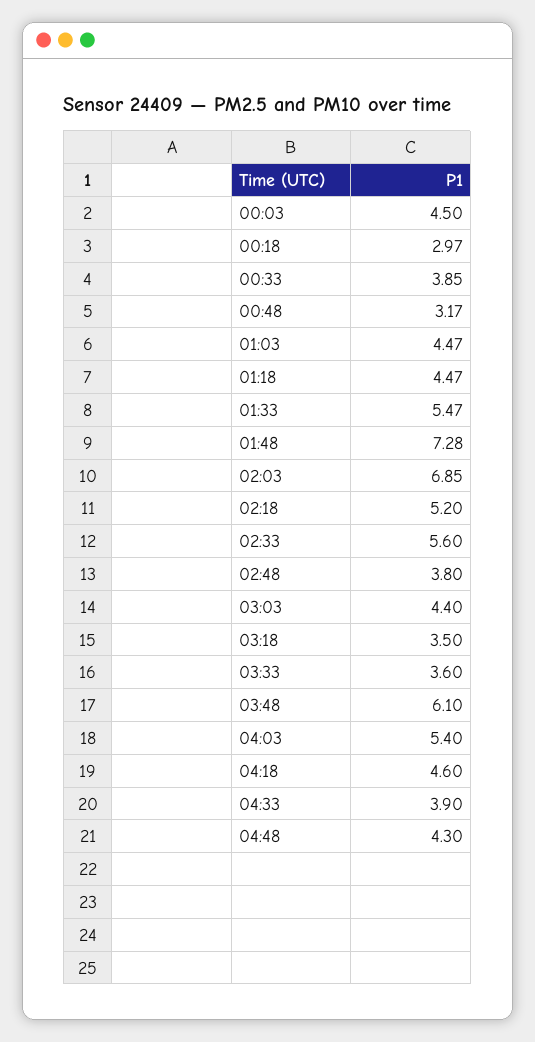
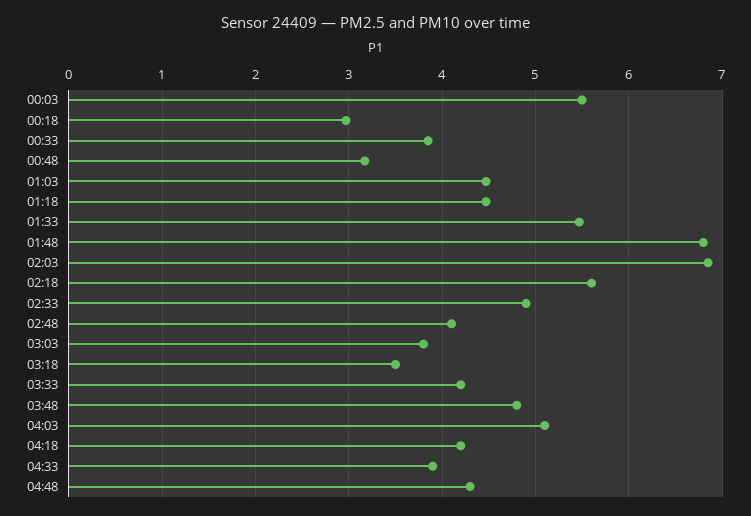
00:03: 4.5 -> 5.5
01:48: 7.28 -> 6.8
02:18: 5.2 -> 5.6
02:33: 5.6 -> 4.9
02:48: 3.8 -> 4.1
03:03: 4.4 -> 3.8
03:33: 3.6 -> 4.2
03:48: 6.1 -> 4.8
04:03: 5.4 -> 5.1
04:18: 4.6 -> 4.2

